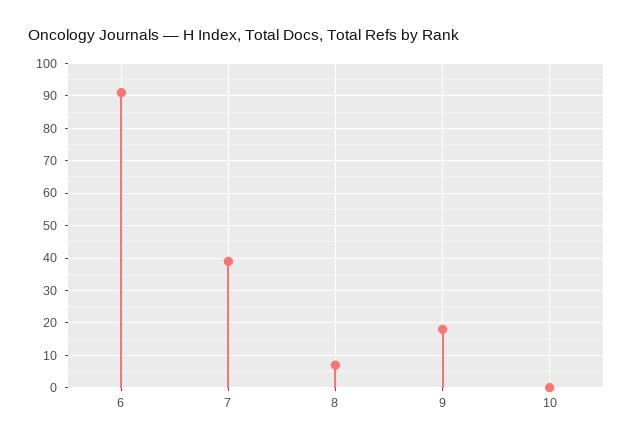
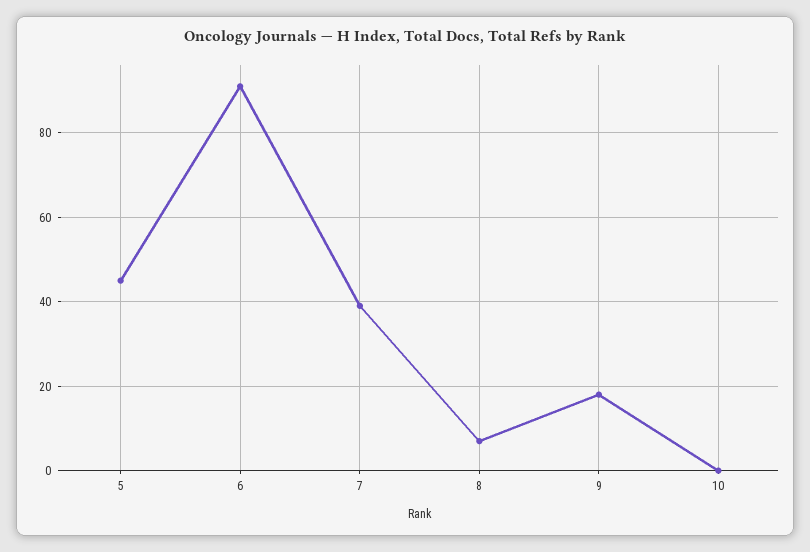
5: none -> 45

